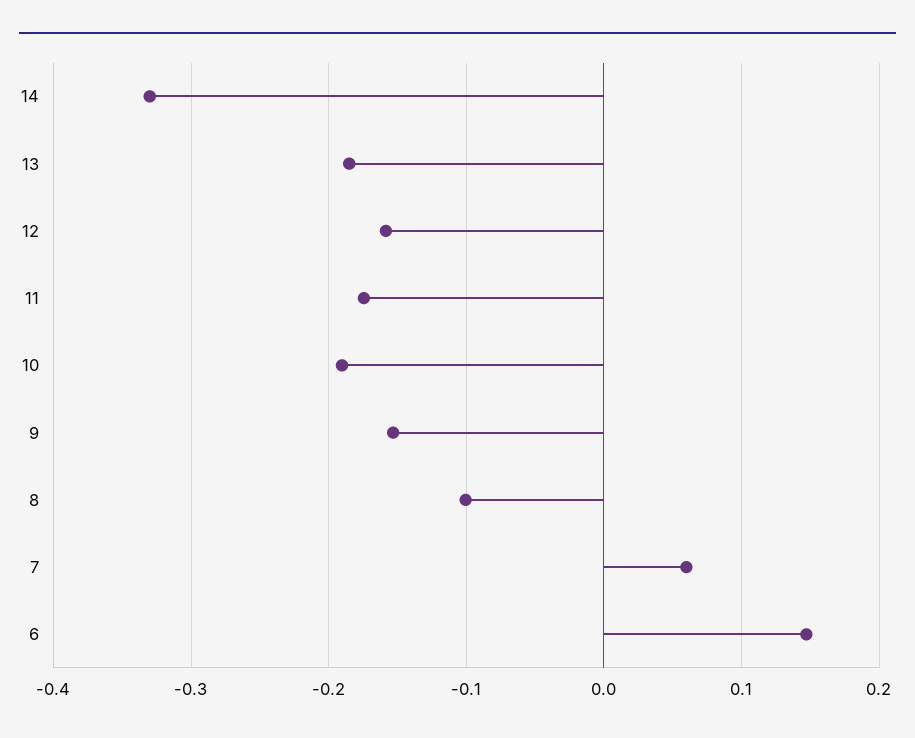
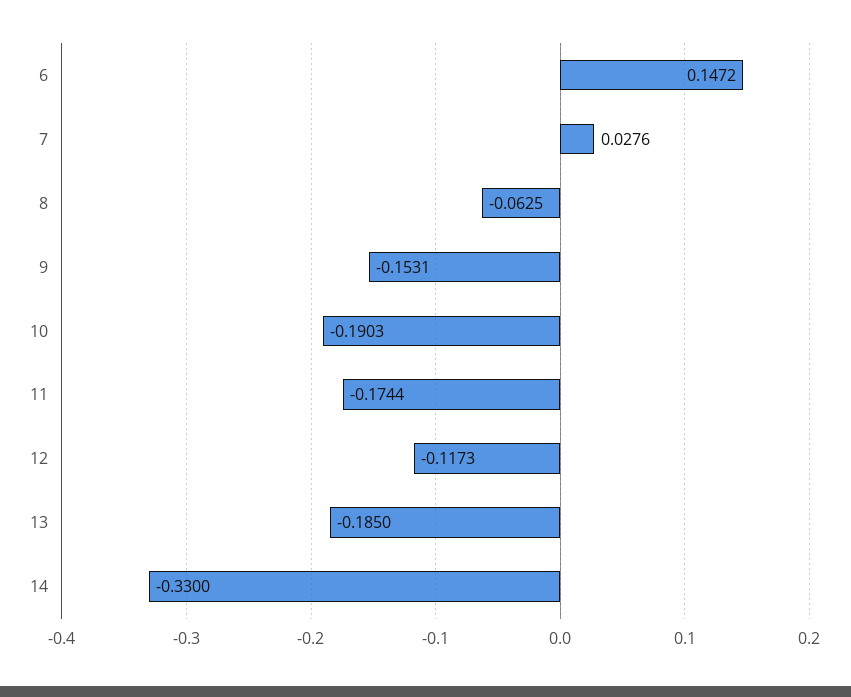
12: -0.16 -> -0.1173
8: -0.1 -> -0.0625
7: 0.06 -> 0.0276

